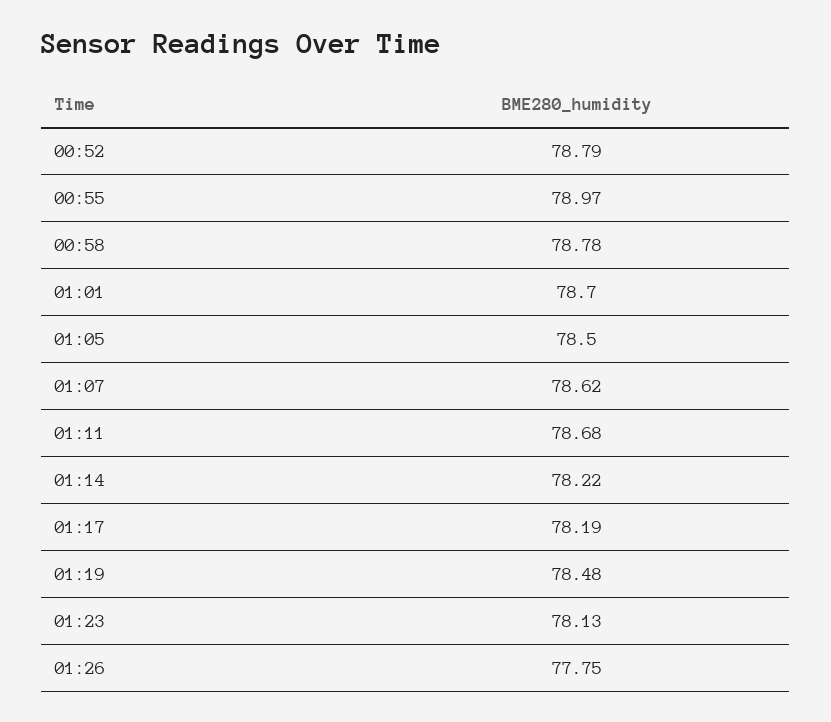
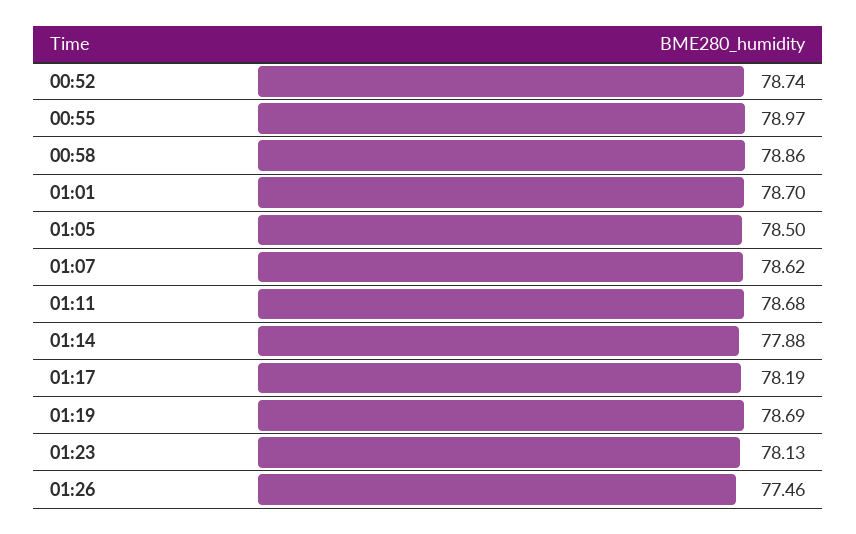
00:52: 78.79 -> 78.74
00:58: 78.78 -> 78.86
01:14: 78.22 -> 77.88
01:19: 78.48 -> 78.69
01:26: 77.75 -> 77.46

